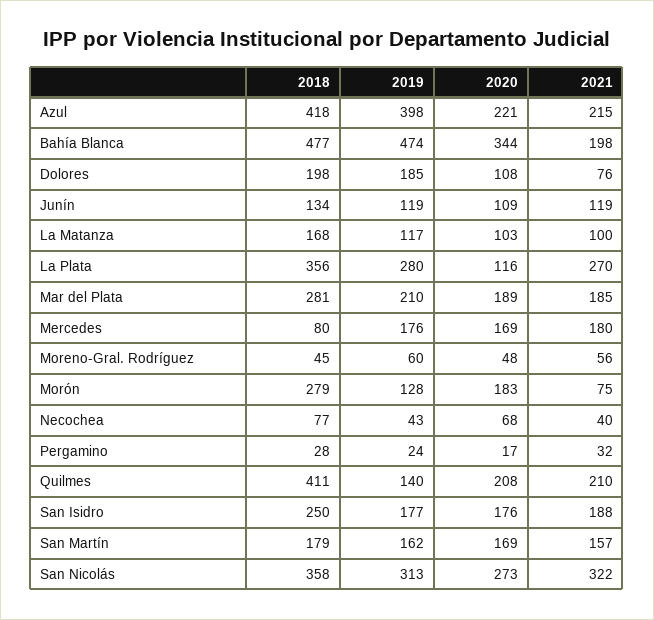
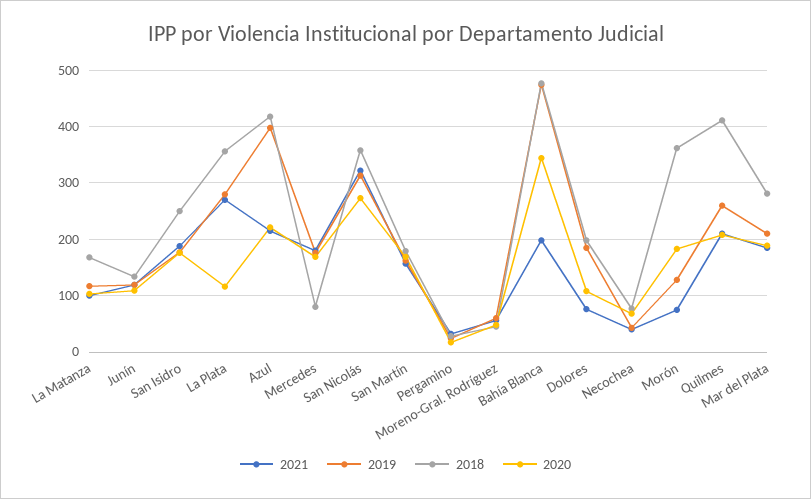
2018, Morón: 279 -> 360
2019, Quilmes: 140 -> 260

